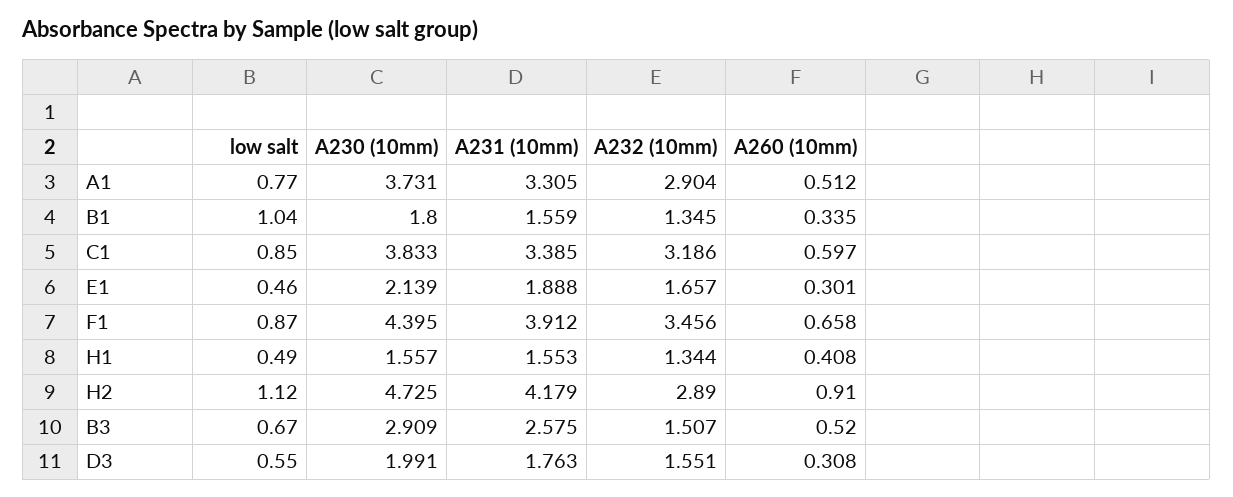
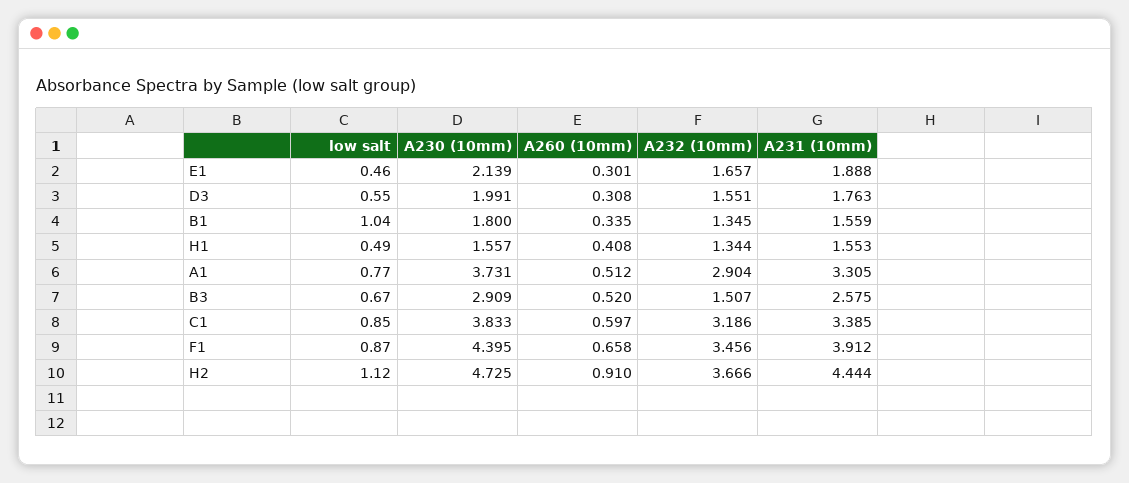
A231 (10mm), H2: 4.179 -> 4.444
A232 (10mm), H2: 2.89 -> 3.666

